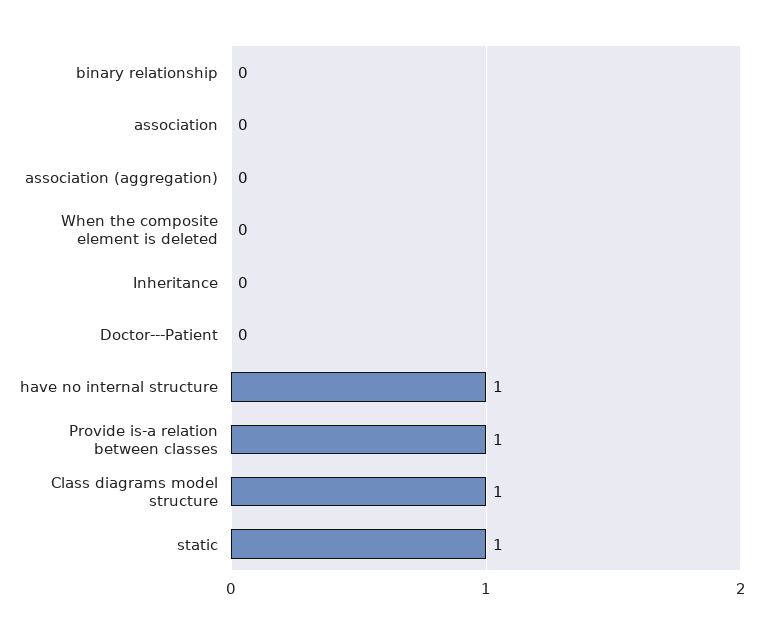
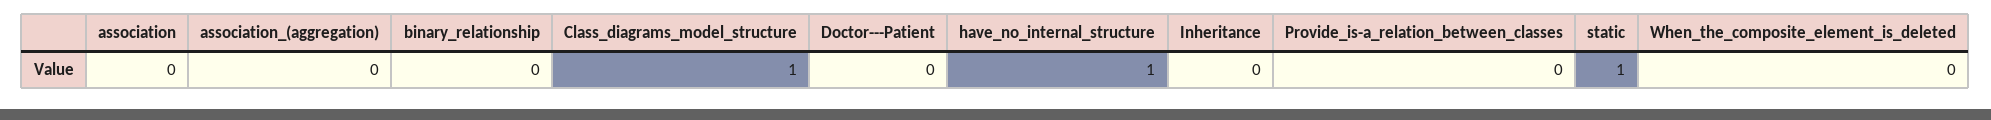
Provide is-a relation between classes: 1 -> 0

